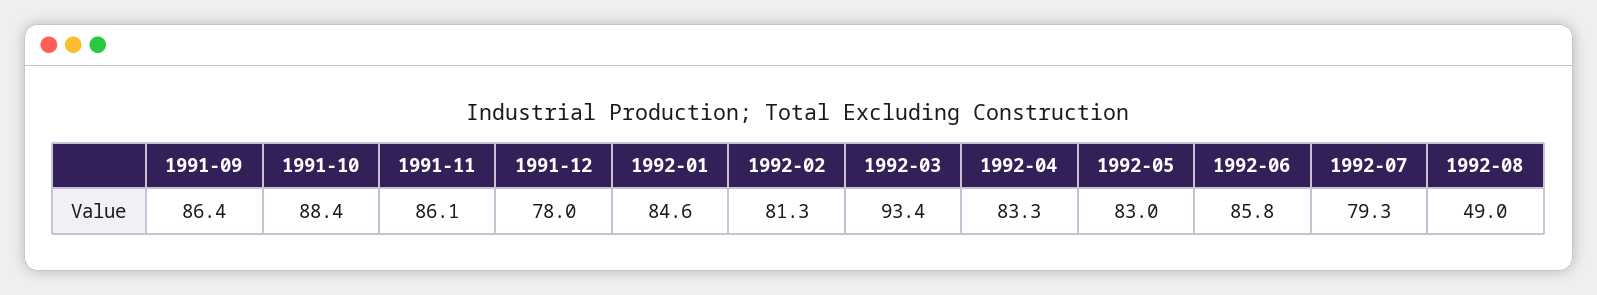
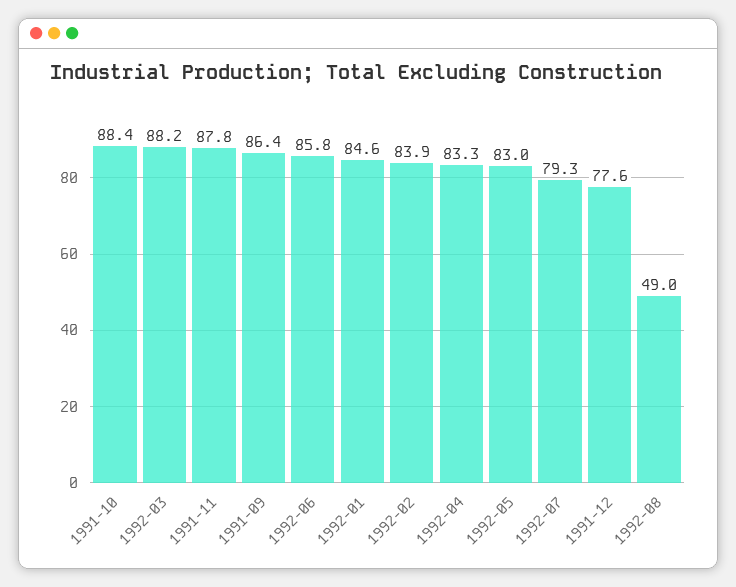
1991-11: 86.1 -> 87.8
1991-12: 78 -> 77.6
1992-02: 81.3 -> 83.9
1992-03: 93.4 -> 88.2

